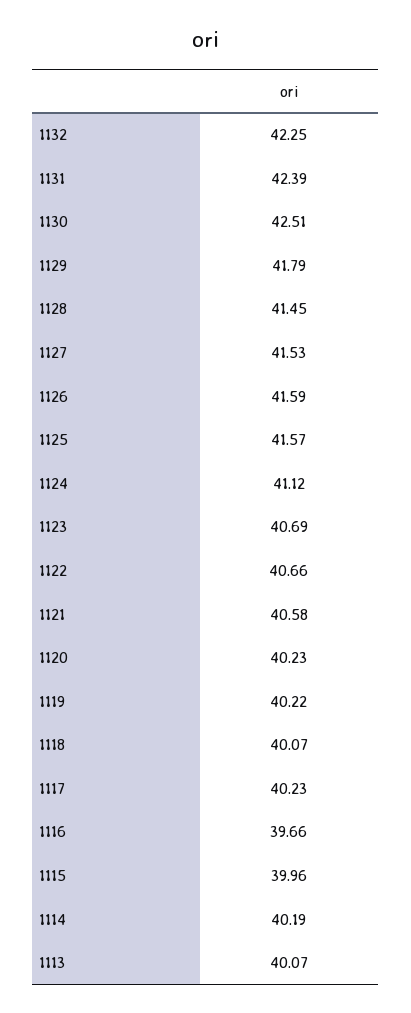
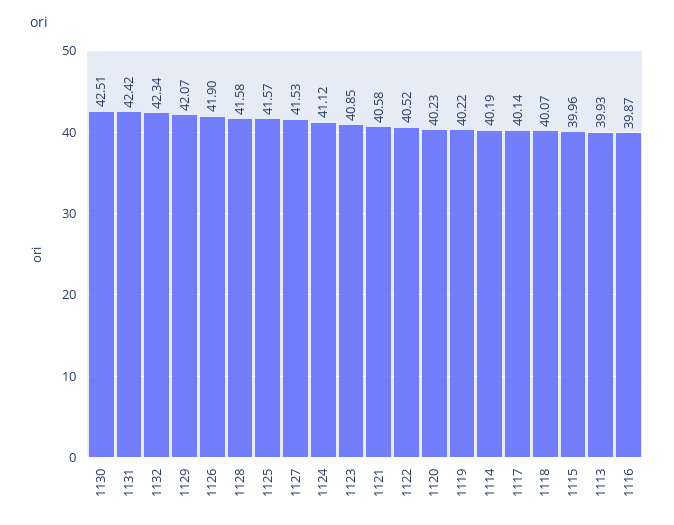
1132: 42.25 -> 42.34
1131: 42.39 -> 42.42
1129: 41.79 -> 42.07
1128: 41.45 -> 41.58
1126: 41.59 -> 41.9
1123: 40.69 -> 40.85
1122: 40.66 -> 40.52
1117: 40.23 -> 40.14
1116: 39.66 -> 39.87
1113: 40.07 -> 39.93

